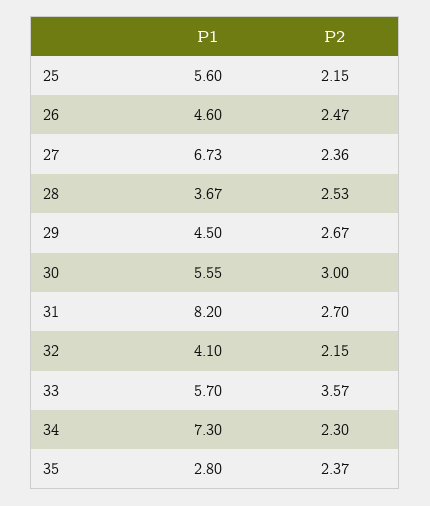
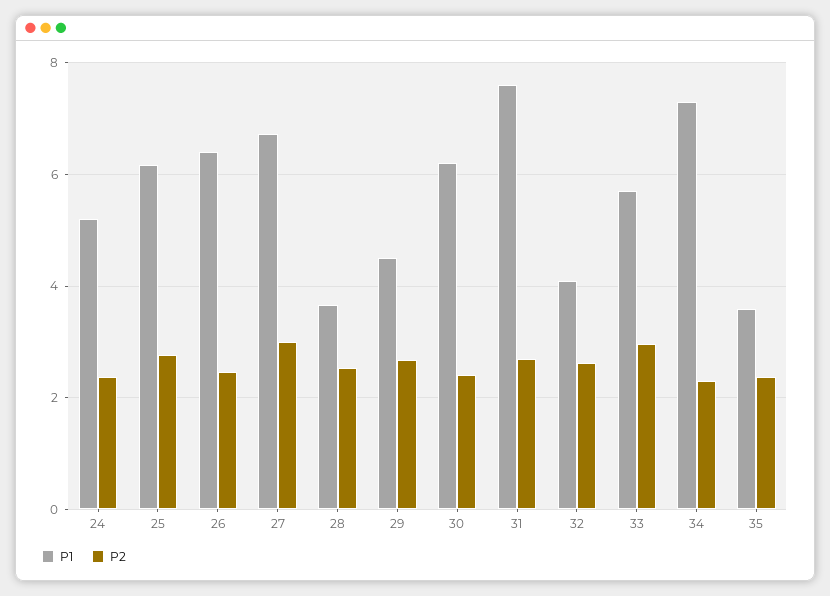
P1, 25: 5.6 -> 6.2
P2, 25: 2.15 -> 2.8
P1, 26: 4.6 -> 6.4
P2, 27: 2.36 -> 3
P1, 30: 5.55 -> 6.2
P2, 30: 3 -> 2.4
P1, 31: 8.2 -> 7.6
P2, 32: 2.15 -> 2.6
P2, 33: 3.57 -> 3
P1, 35: 2.8 -> 3.6
P1, 24: none -> 5.2
P2, 24: none -> 2.4

